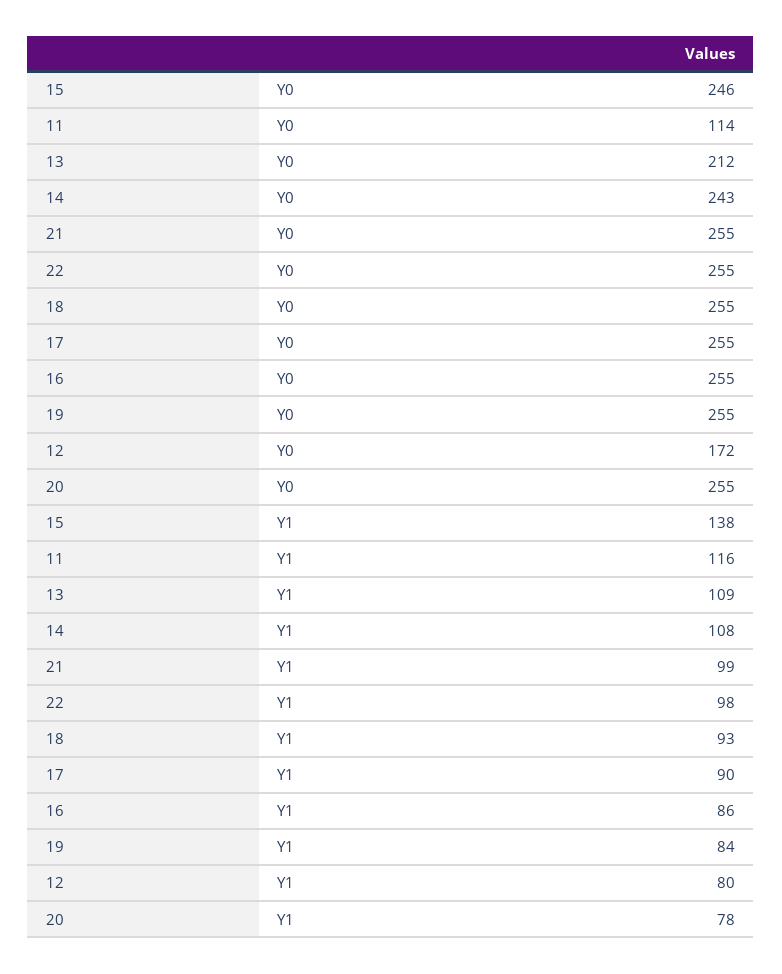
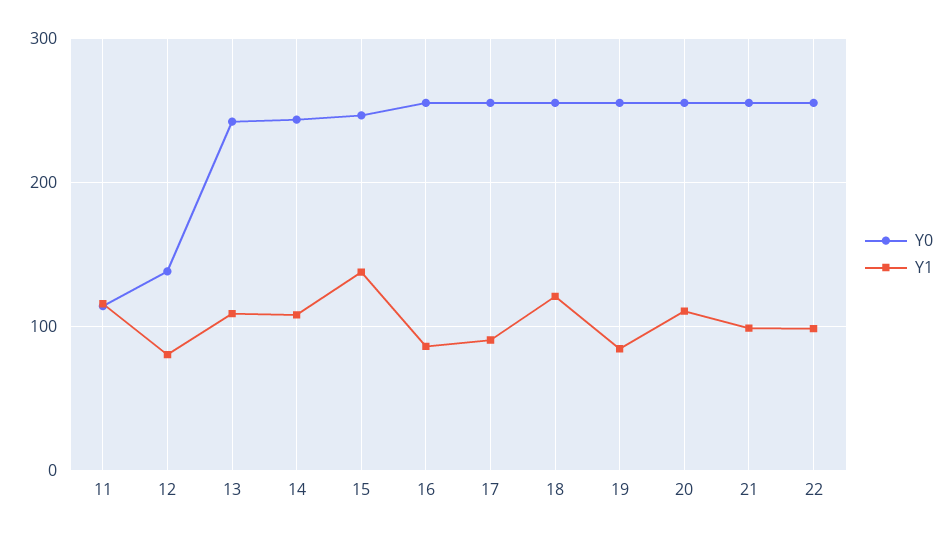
Y0, 13: 212 -> 240
Y0, 12: 172 -> 140
Y1, 18: 93 -> 120
Y1, 20: 78 -> 110

